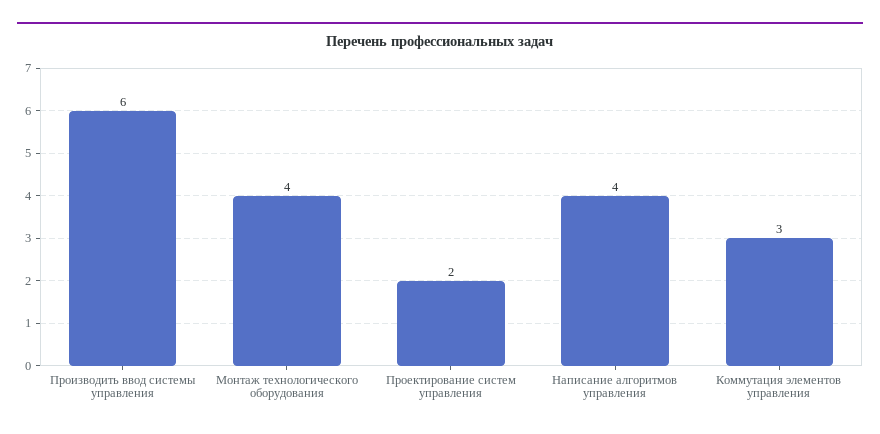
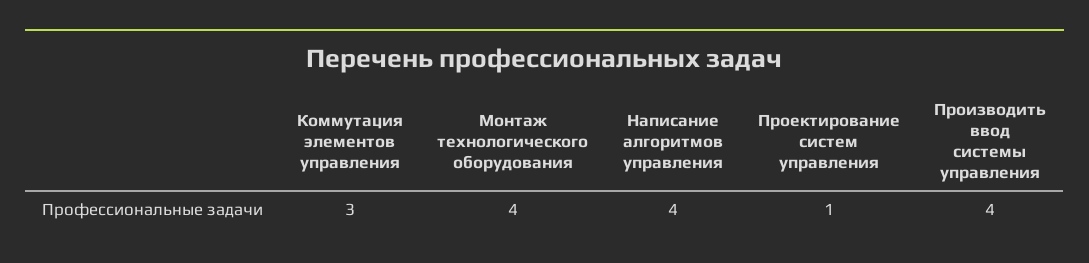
Производить ввод системы управления: 6 -> 4
Проектирование систем управления: 2 -> 1

